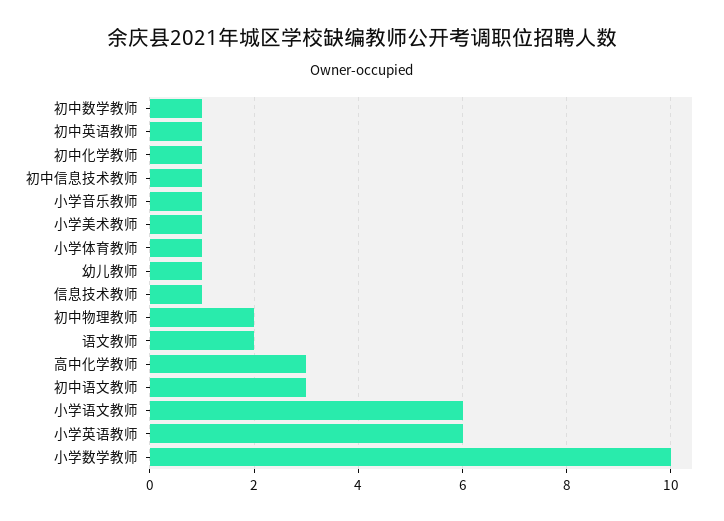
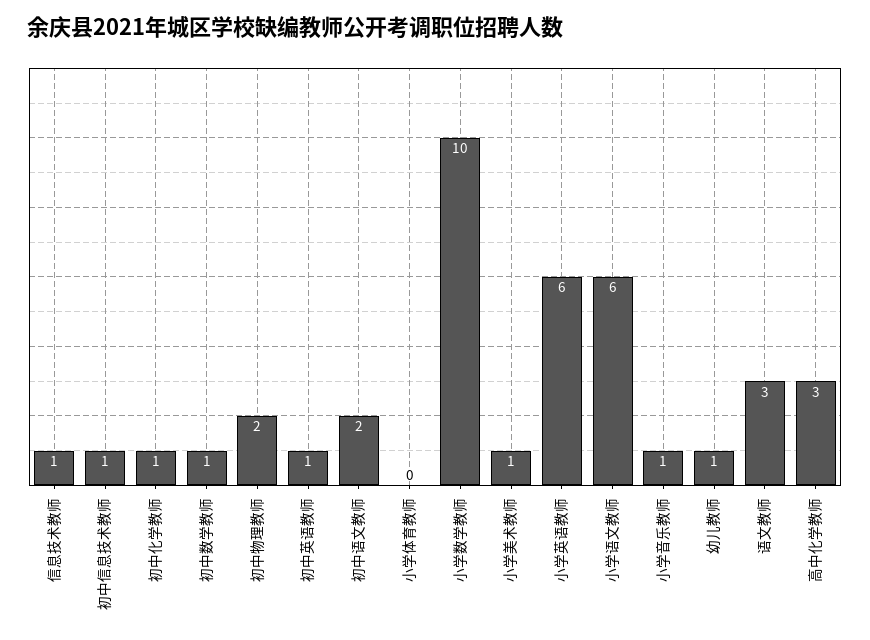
小学体育教师: 1 -> 0
语文教师: 2 -> 3
初中语文教师: 3 -> 2

